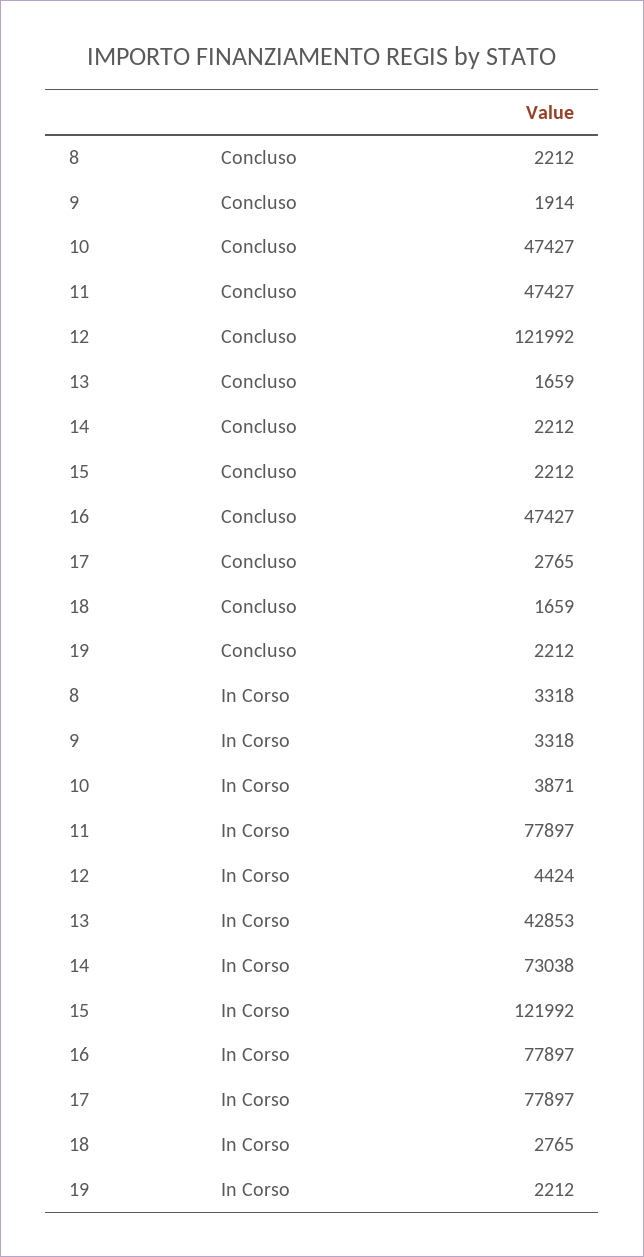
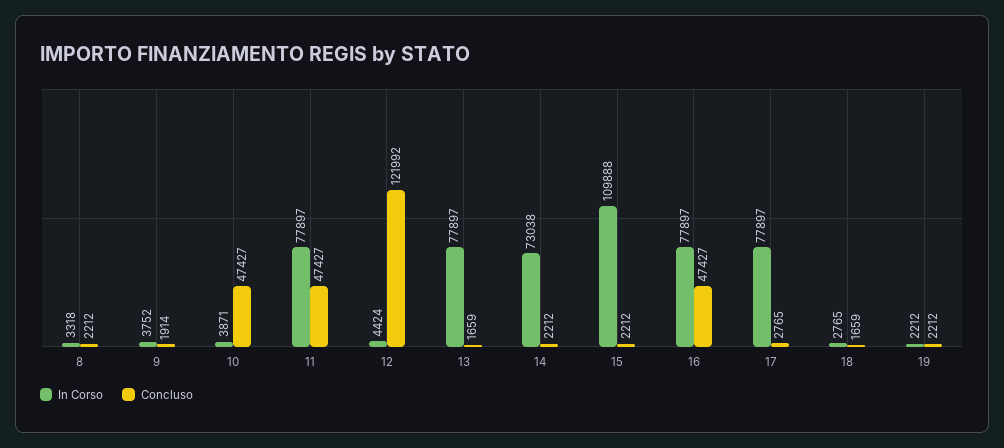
In Corso, 9: 3318 -> 3752
In Corso, 13: 42853 -> 77897
In Corso, 15: 121992 -> 109888

